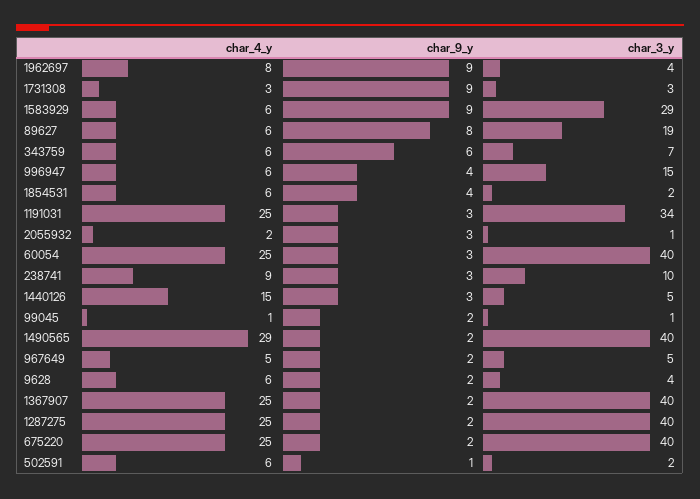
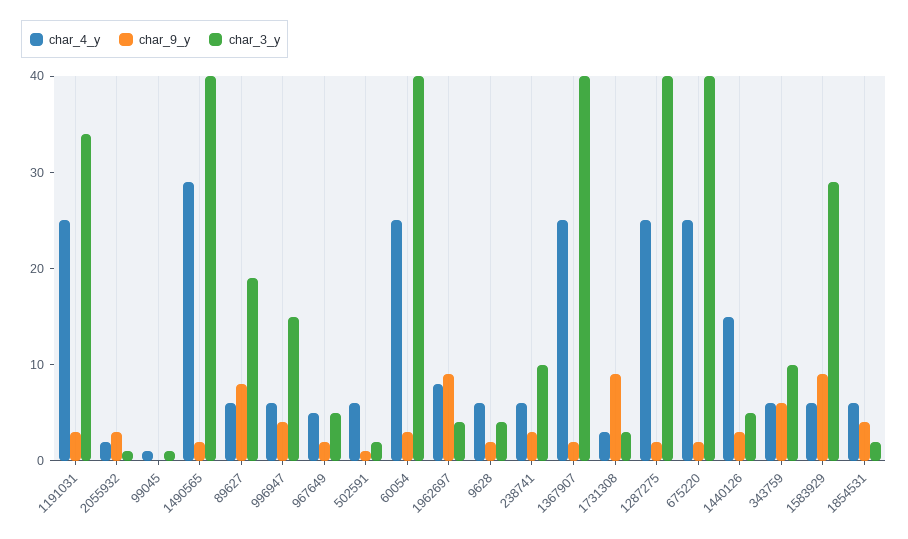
char_3_y, 343759: 7 -> 10
char_4_y, 238741: 9 -> 6
char_9_y, 99045: 2 -> 0

